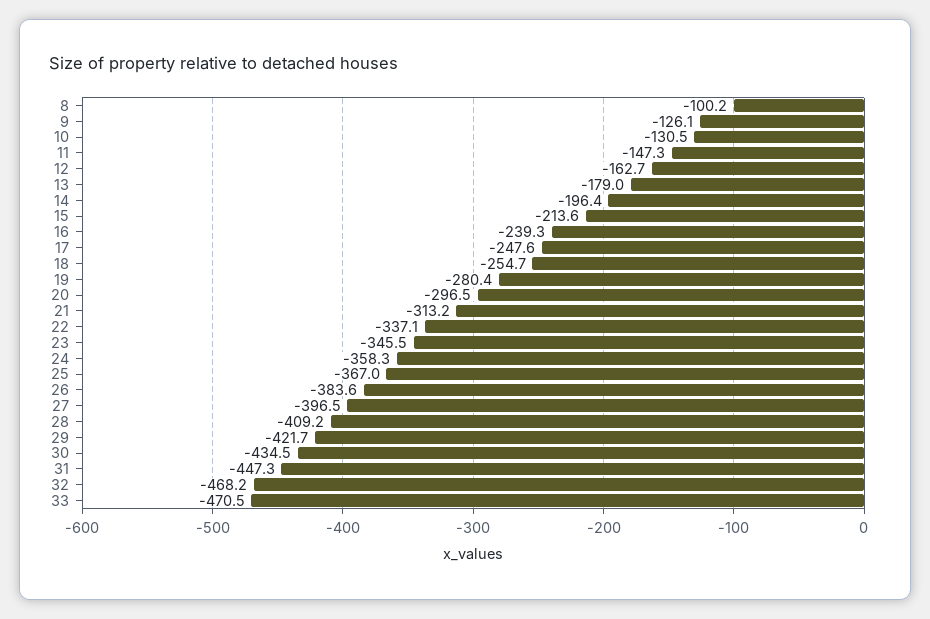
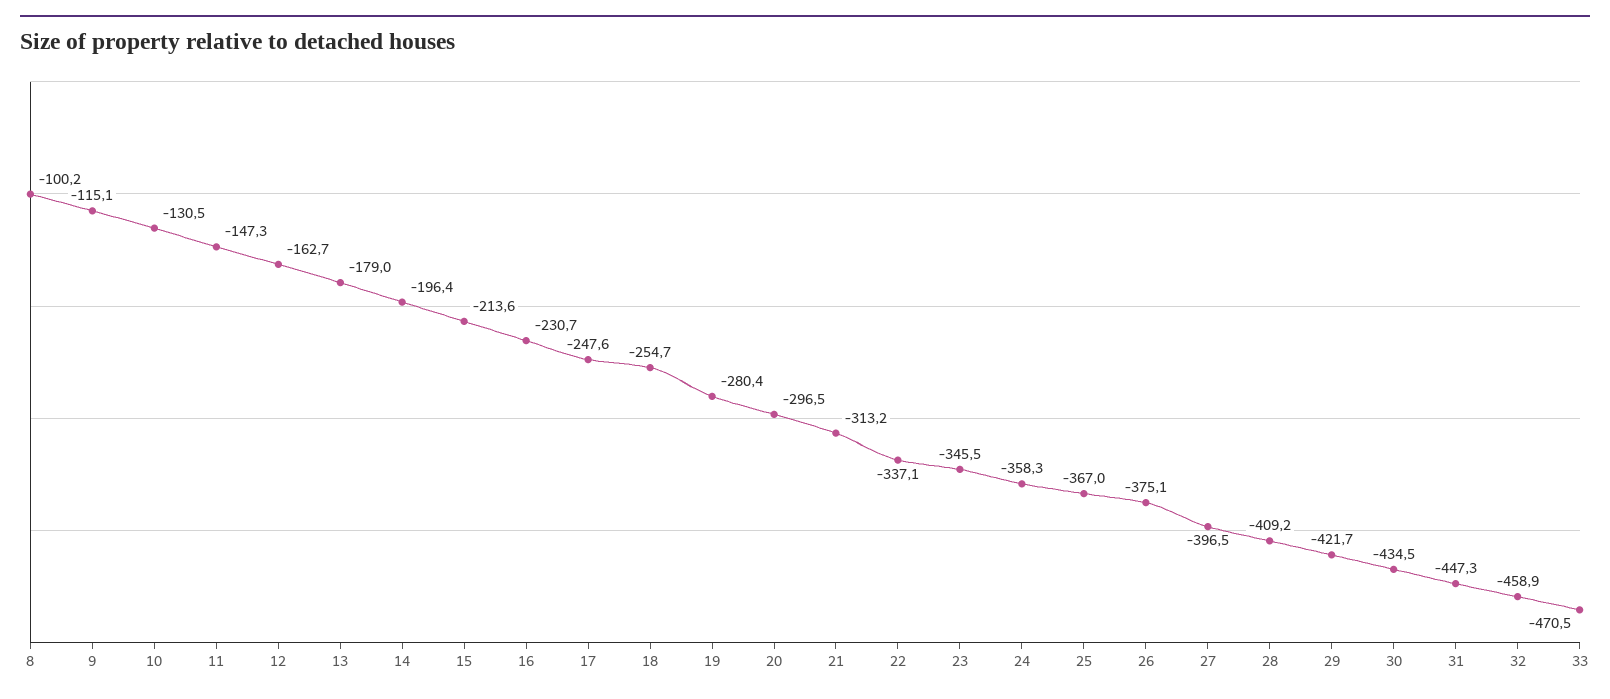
9: -126.1 -> -115.1
16: -239.3 -> -230.7
26: -383.6 -> -375.1
32: -468.2 -> -458.9

